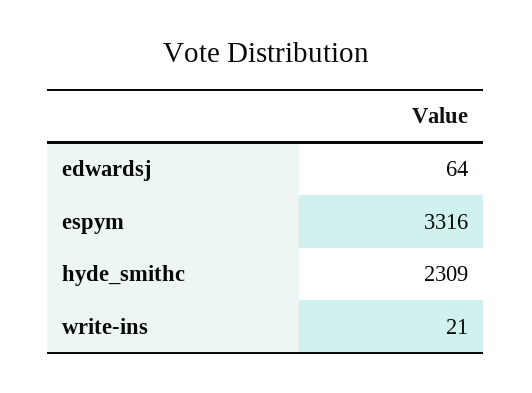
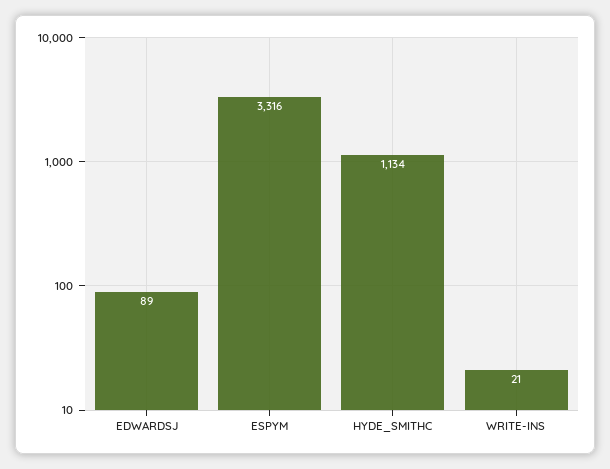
edwardsj: 64 -> 89
hyde_smithc: 2309 -> 1134

